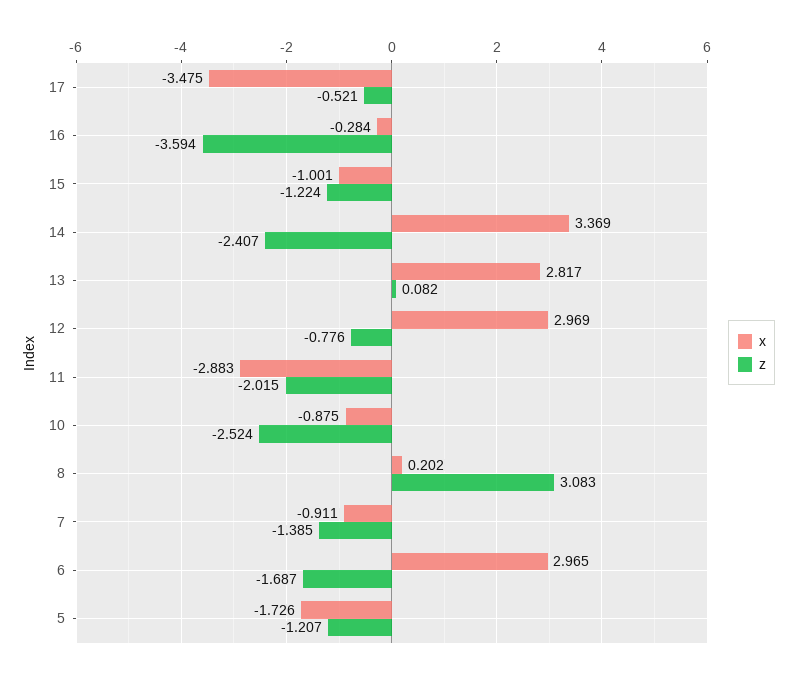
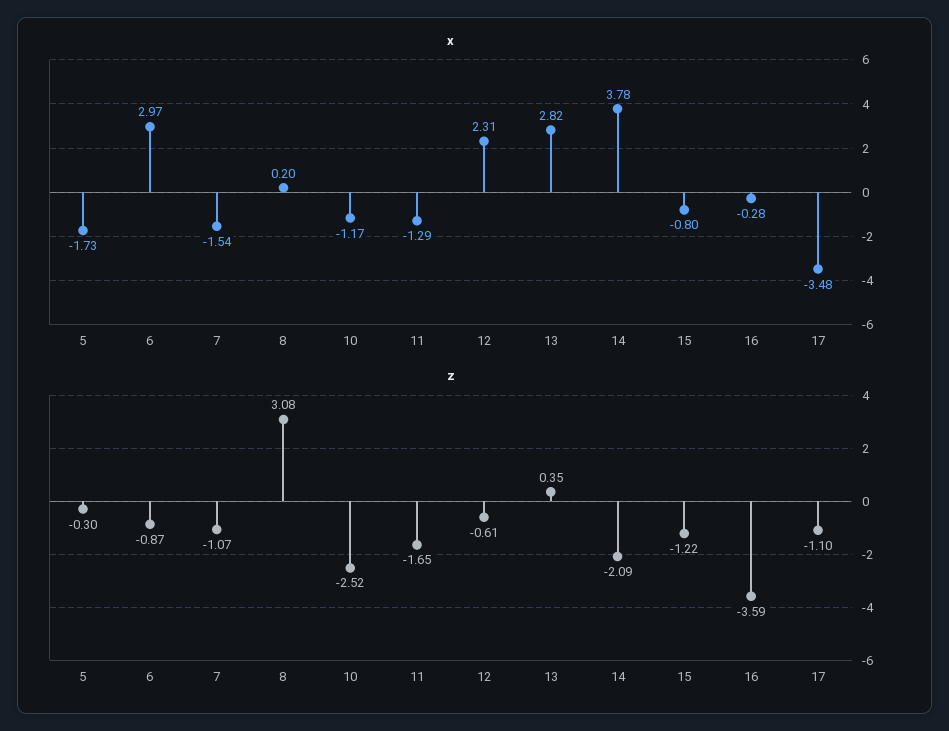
z, 17: -0.521 -> -1.1
x, 15: -1.001 -> -0.8
x, 14: 3.369 -> 3.78
z, 14: -2.407 -> -2.09
z, 13: 0.082 -> 0.35
x, 12: 2.969 -> 2.31
z, 12: -0.776 -> -0.61
x, 11: -2.883 -> -1.29
z, 11: -2.015 -> -1.65
x, 10: -0.875 -> -1.17
x, 7: -0.911 -> -1.54
z, 7: -1.385 -> -1.07
z, 6: -1.687 -> -0.87
z, 5: -1.207 -> -0.3

